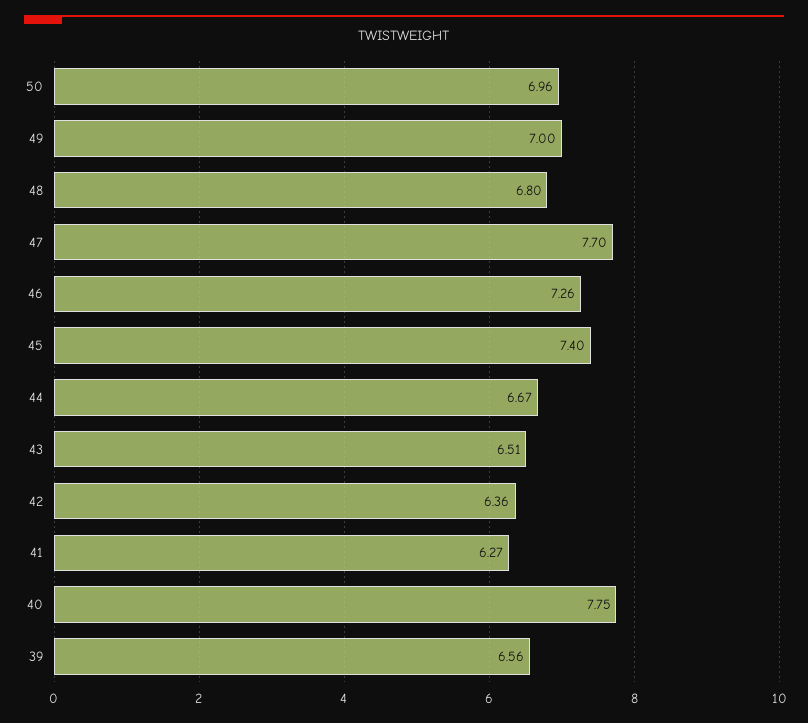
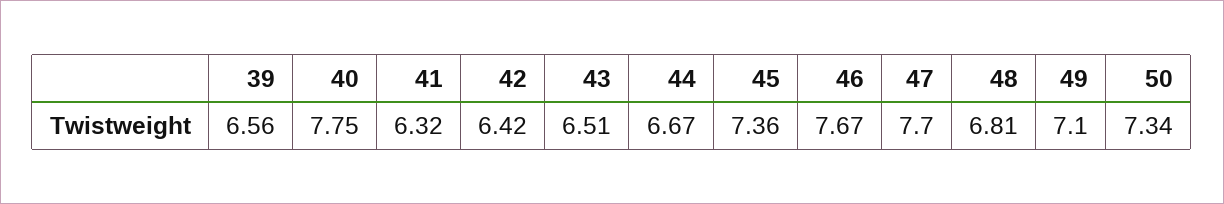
50: 6.96 -> 7.34
49: 7 -> 7.1
48: 6.8 -> 6.81
46: 7.26 -> 7.67
45: 7.4 -> 7.36
42: 6.36 -> 6.42
41: 6.27 -> 6.32

